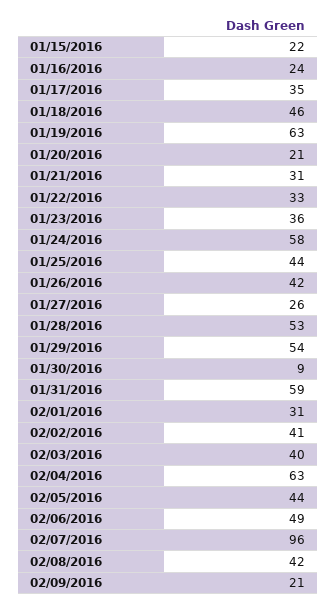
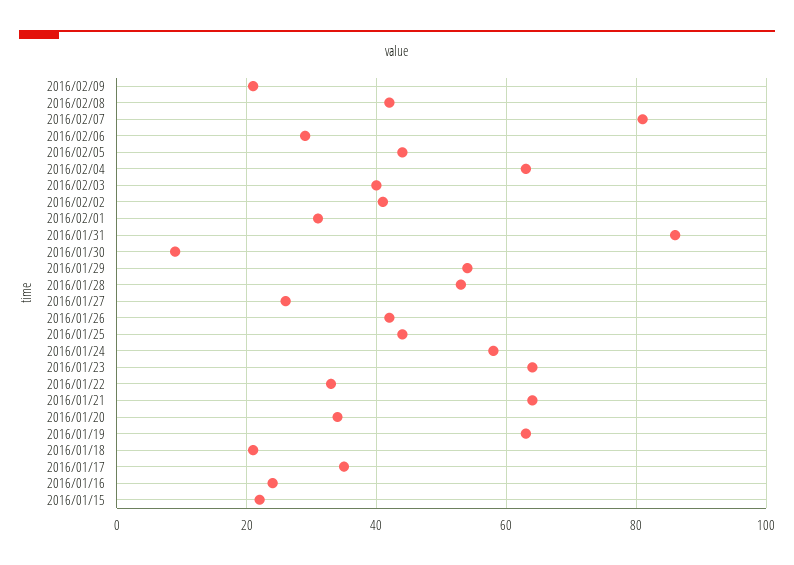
01/18/2016: 46 -> 20
01/20/2016: 21 -> 35
01/21/2016: 31 -> 65
01/23/2016: 36 -> 65
01/31/2016: 59 -> 85
02/06/2016: 49 -> 30
02/07/2016: 96 -> 80

